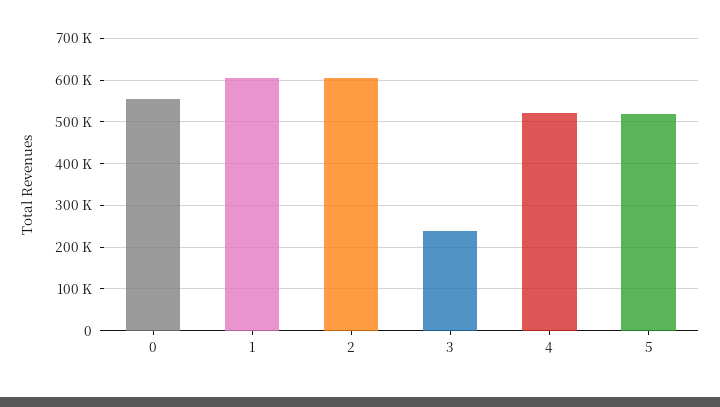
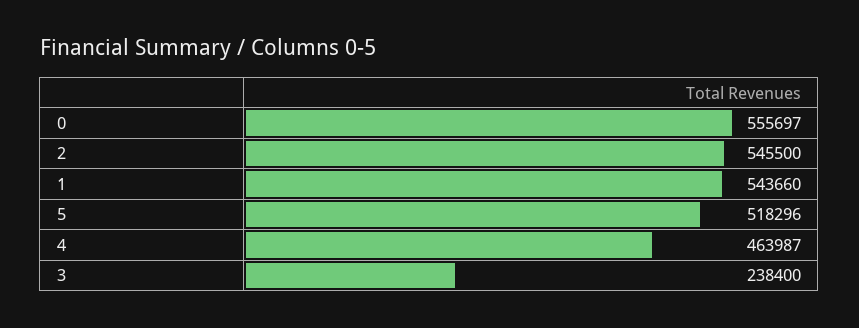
1: 600000 -> 543660
2: 600000 -> 545500
4: 520000 -> 463987

